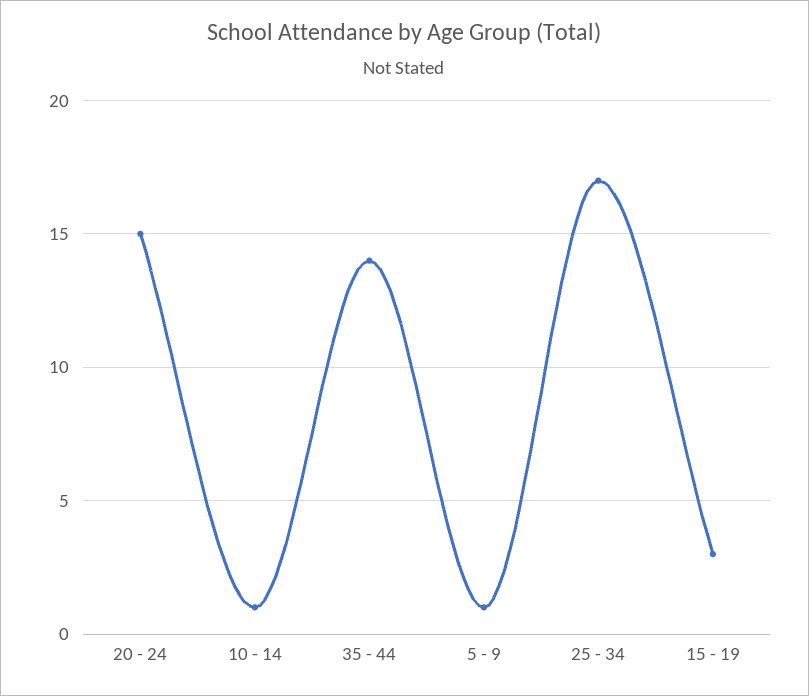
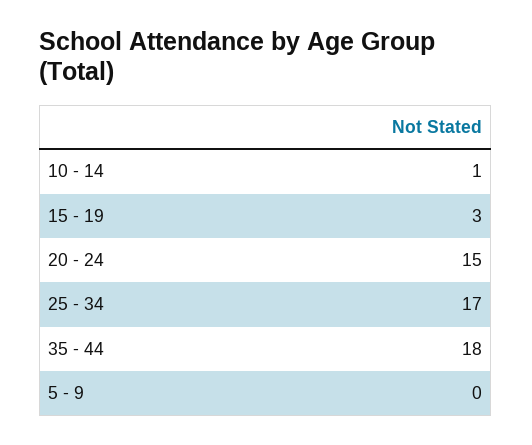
35 - 44: 14 -> 18
5 - 9: 1 -> 0

